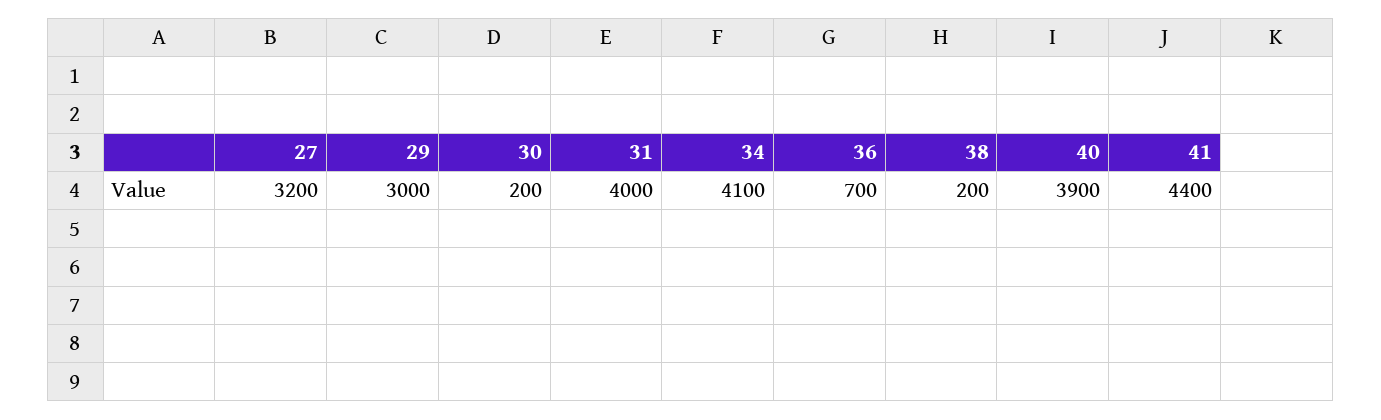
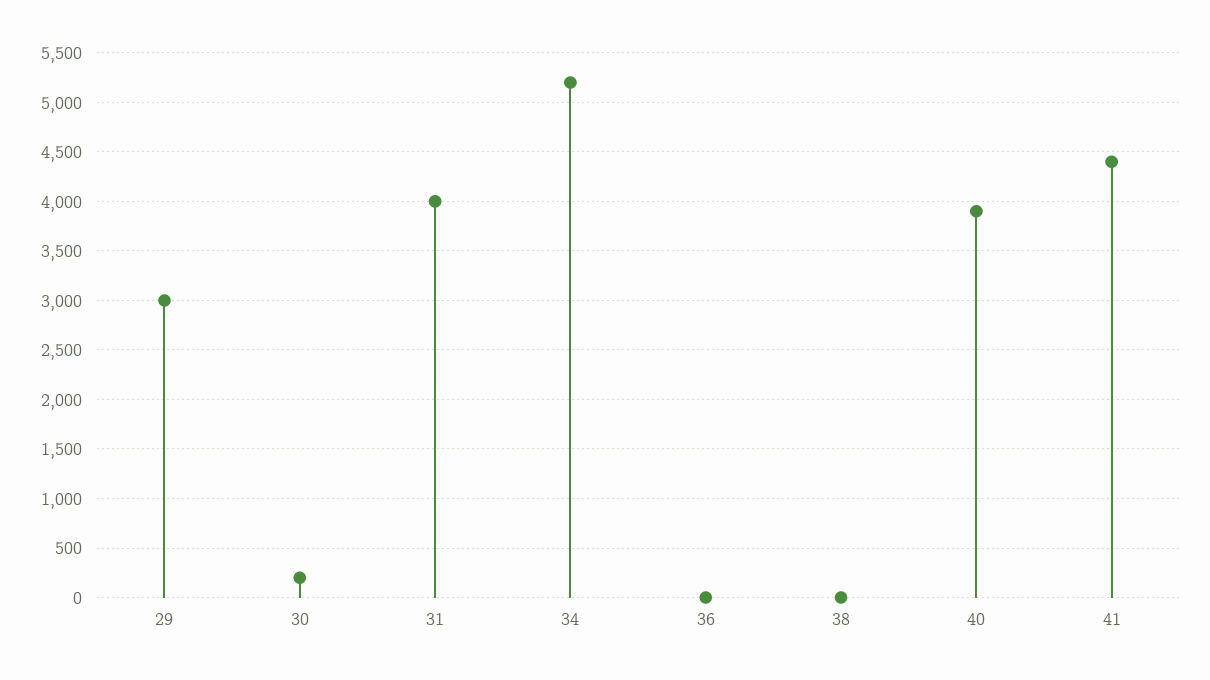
27: 3200 -> none
34: 4100 -> 5200
36: 700 -> 0
38: 200 -> 0

